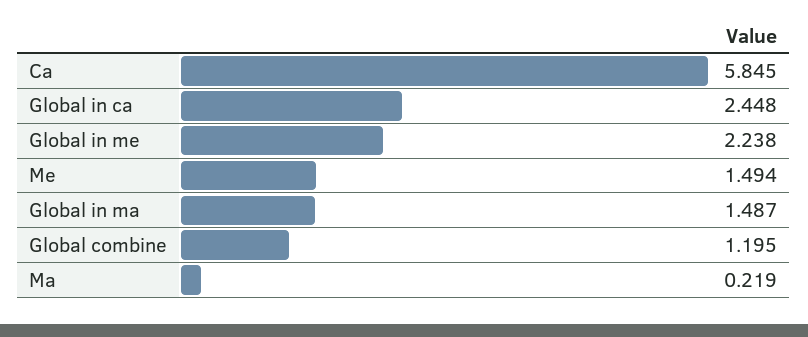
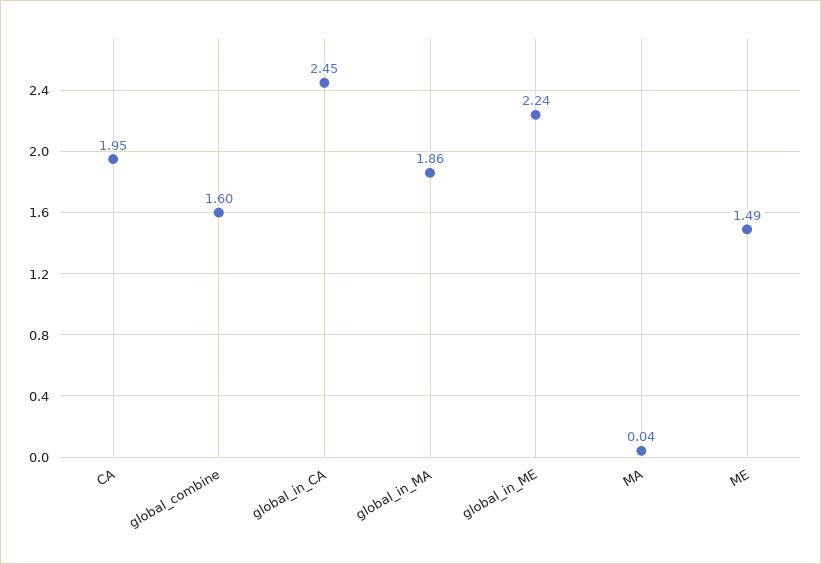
Ca: 5.845 -> 1.95
Global in ma: 1.487 -> 1.86
Global combine: 1.195 -> 1.6
Ma: 0.219 -> 0.04

